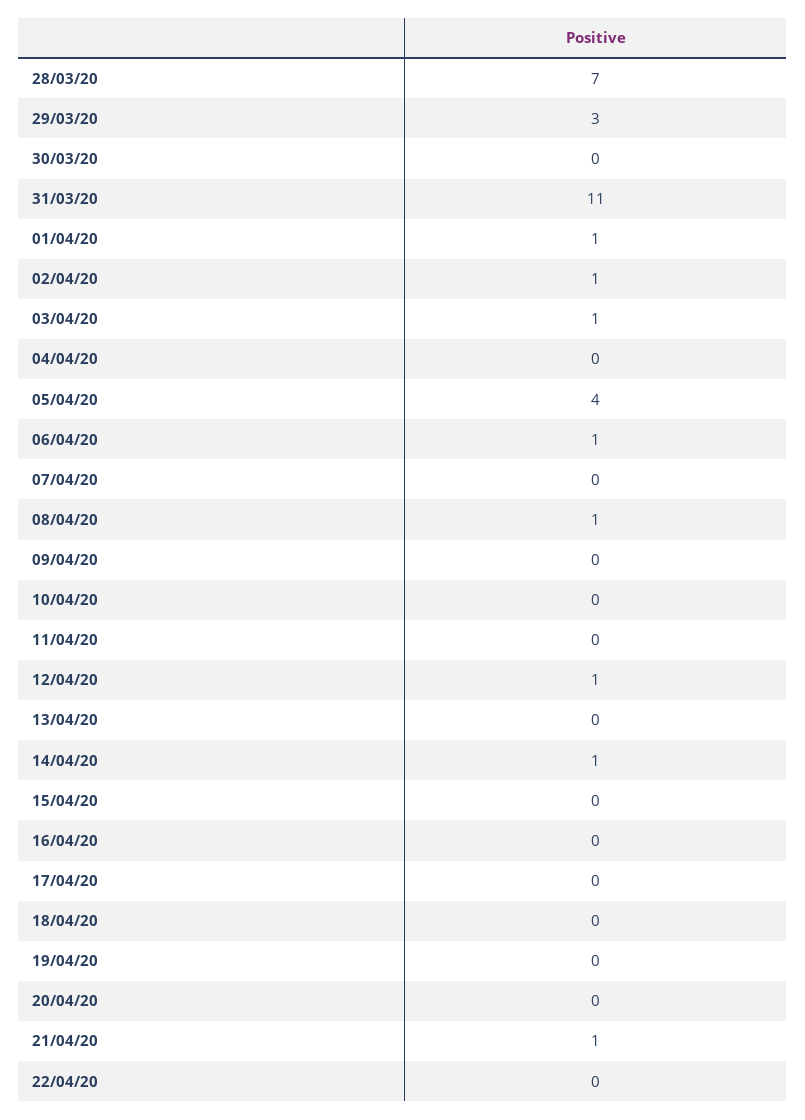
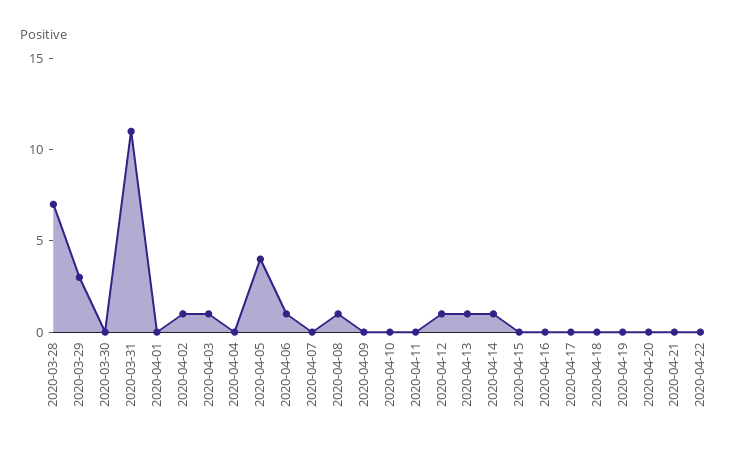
01/04/20: 1 -> 0
13/04/20: 0 -> 1
21/04/20: 1 -> 0

